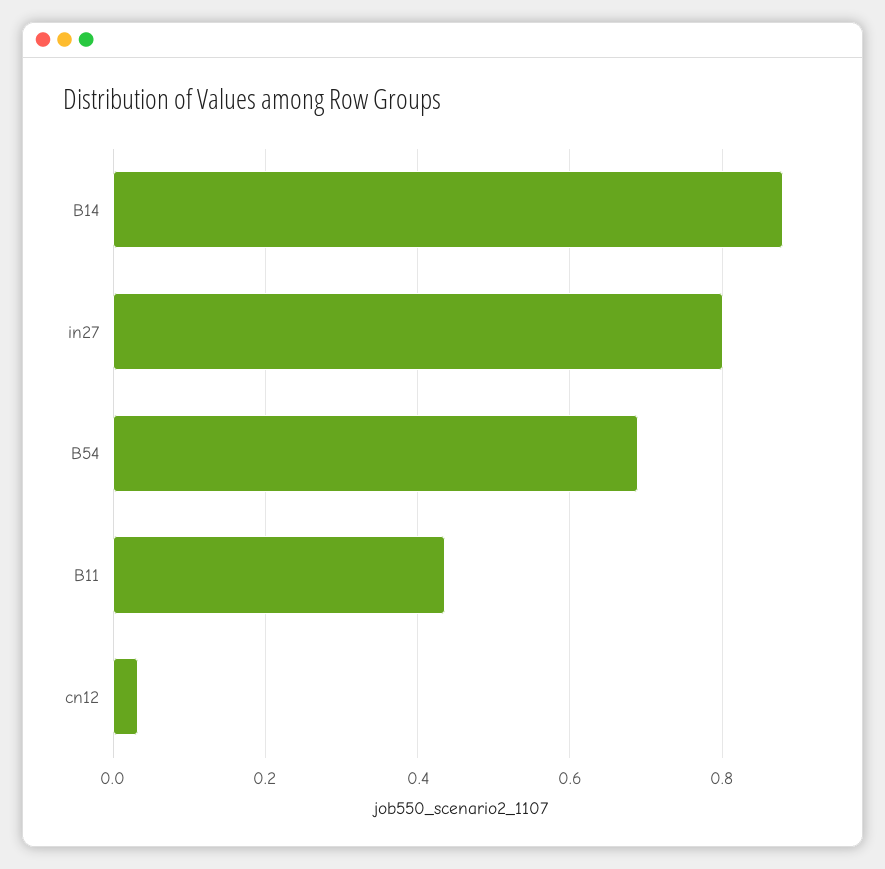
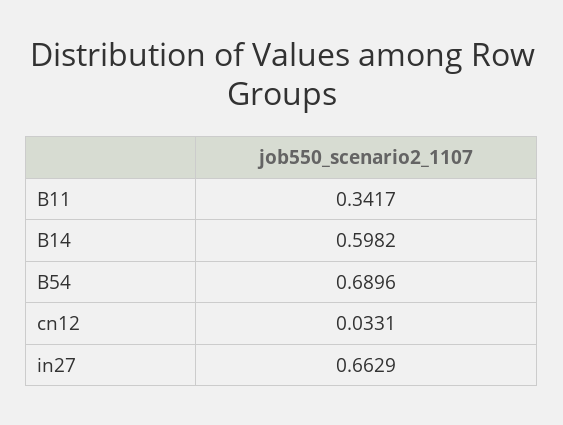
B14: 0.88 -> 0.5982
in27: 0.8 -> 0.6629
B11: 0.44 -> 0.3417

